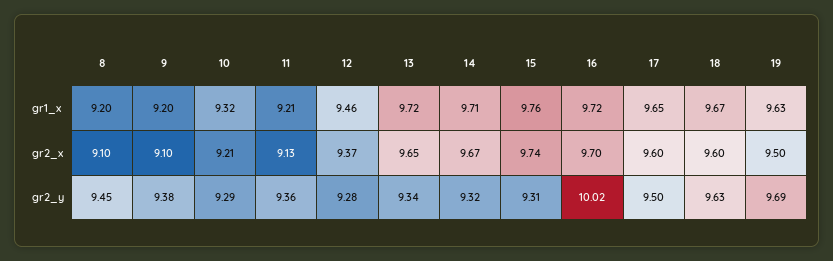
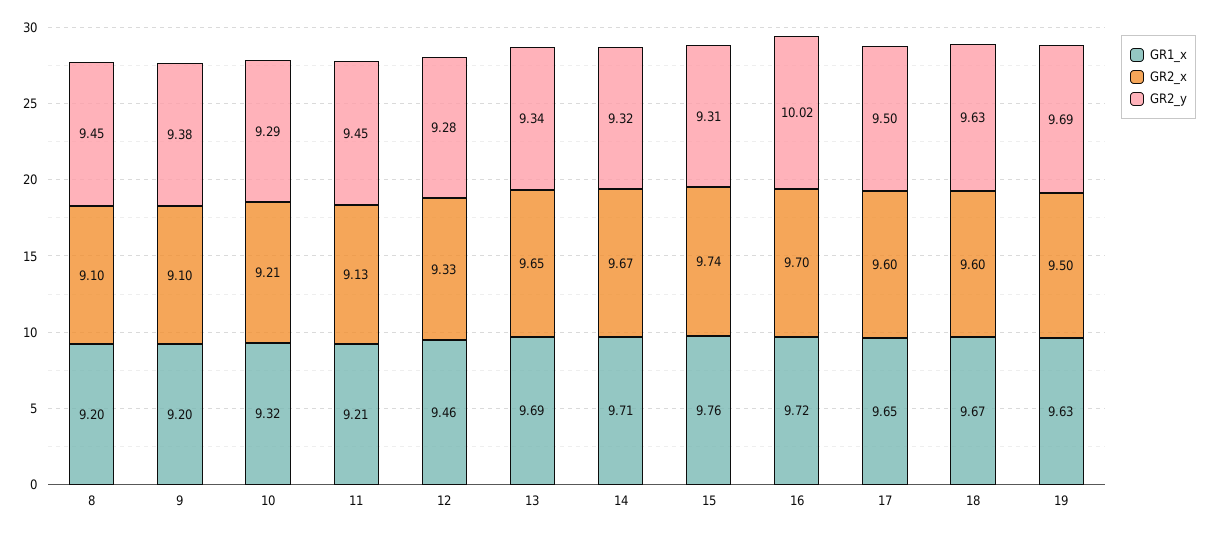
gr1_x, 13: 9.72 -> 9.69
gr2_x, 12: 9.37 -> 9.33
gr2_y, 11: 9.36 -> 9.45

